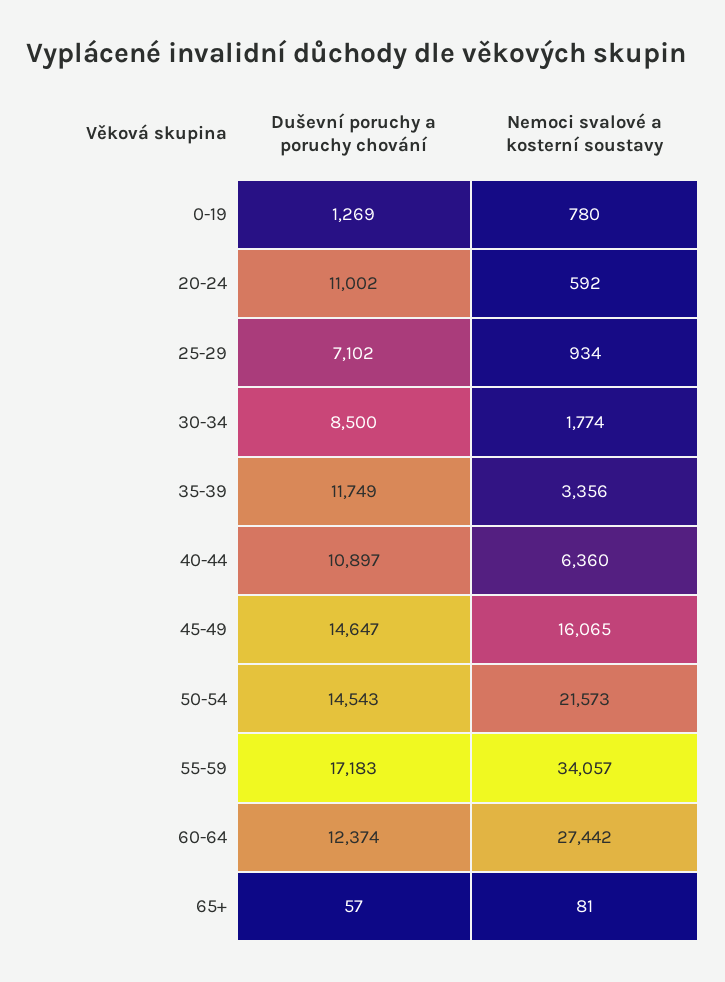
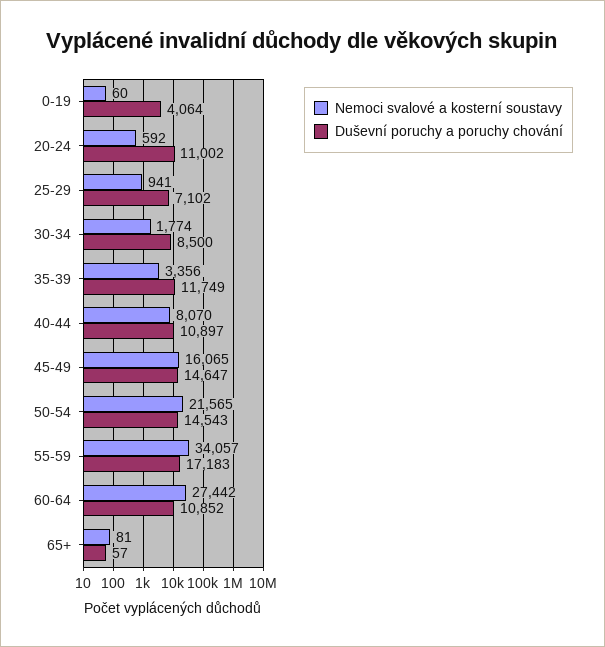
Duševní poruchy a poruchy chování, 0-19: 1269 -> 4064
Nemoci svalové a kosterní soustavy, 0-19: 780 -> 60
Nemoci svalové a kosterní soustavy, 25-29: 934 -> 941
Nemoci svalové a kosterní soustavy, 40-44: 6360 -> 8070
Nemoci svalové a kosterní soustavy, 50-54: 21573 -> 21565
Duševní poruchy a poruchy chování, 60-64: 12374 -> 10852

